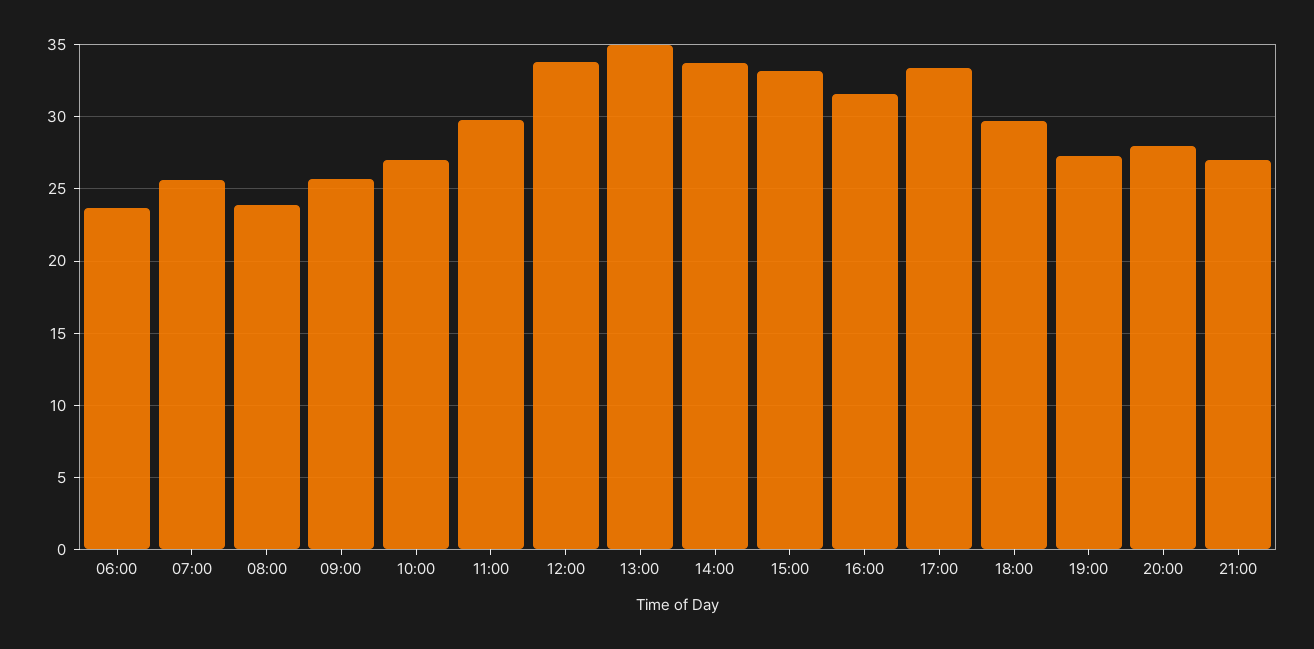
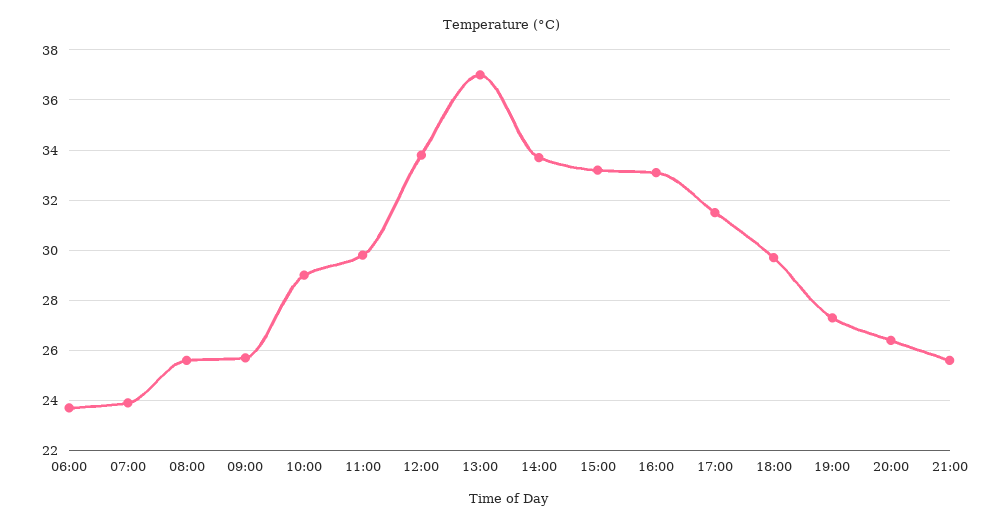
07:00: 25.5 -> 24
08:00: 24 -> 25.5
10:00: 27 -> 29
13:00: 35 -> 37
16:00: 31.5 -> 33
17:00: 33.5 -> 31.5
20:00: 28 -> 26.5
21:00: 27 -> 25.5

